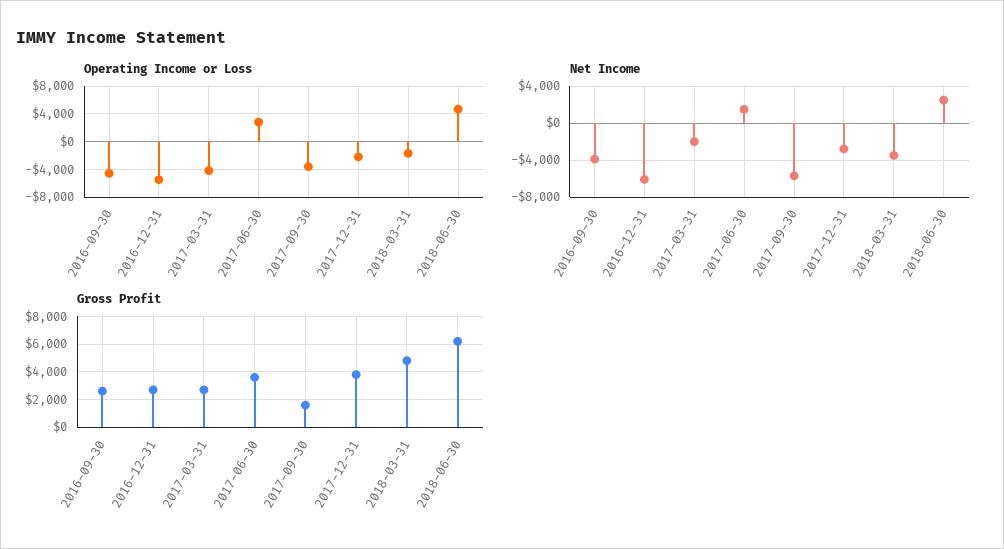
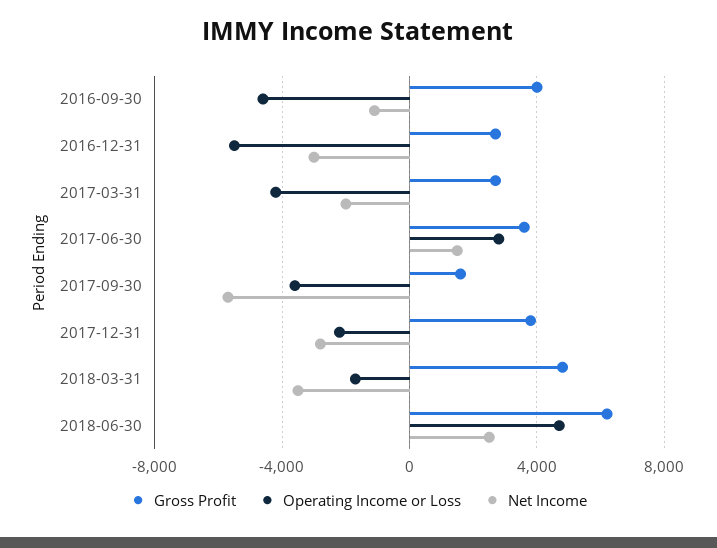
Net Income, 2016-09-30: -4000 -> -1000
Net Income, 2016-12-31: -6000 -> -3000
Gross Profit, 2016-09-30: 2500 -> 4000

